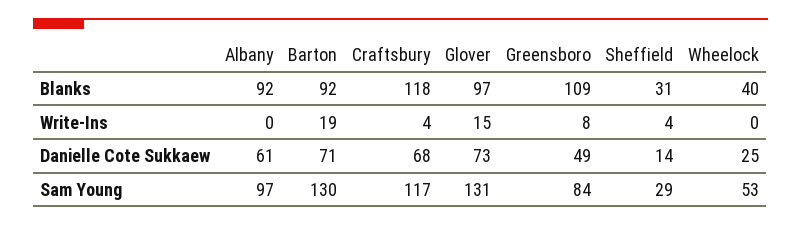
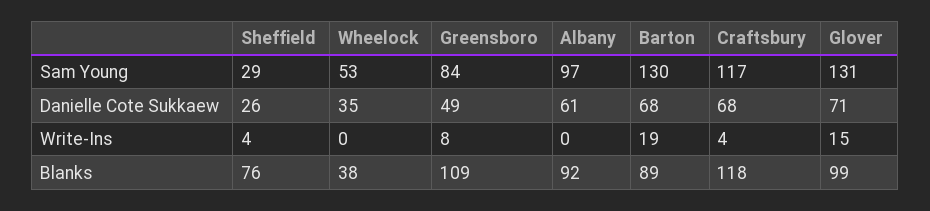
Barton, Blanks: 92 -> 89
Glover, Blanks: 97 -> 99
Sheffield, Blanks: 31 -> 76
Wheelock, Blanks: 40 -> 38
Barton, Danielle Cote Sukkaew: 71 -> 68
Glover, Danielle Cote Sukkaew: 73 -> 71
Sheffield, Danielle Cote Sukkaew: 14 -> 26
Wheelock, Danielle Cote Sukkaew: 25 -> 35

